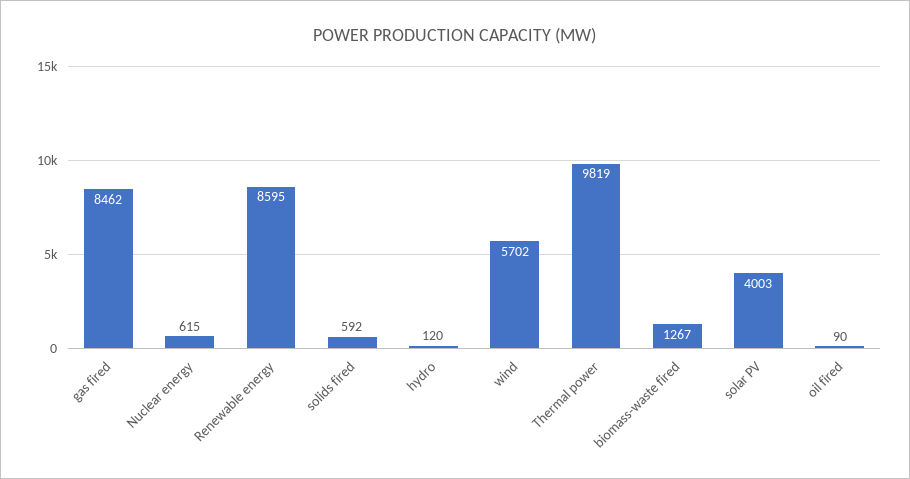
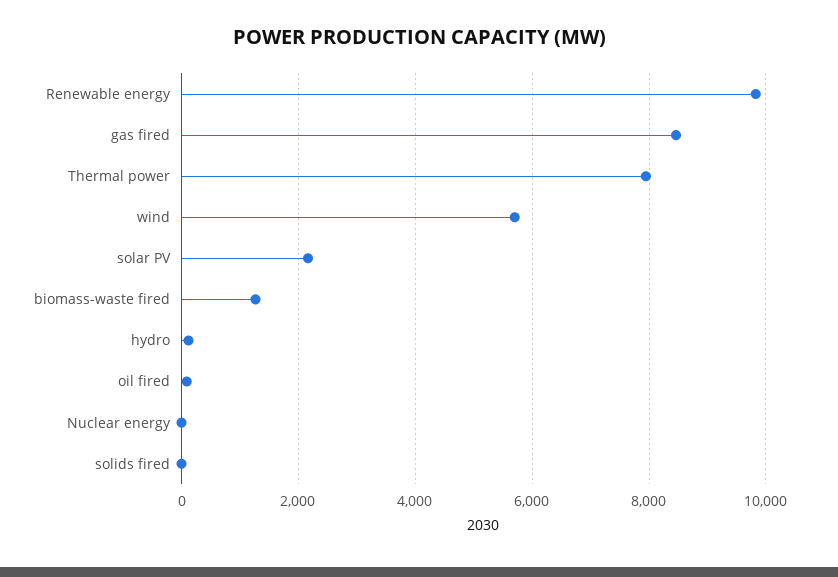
Nuclear energy: 615 -> 0
Renewable energy: 8595 -> 9800
solids fired: 592 -> 0
Thermal power: 9819 -> 8000
solar PV: 4003 -> 2200

